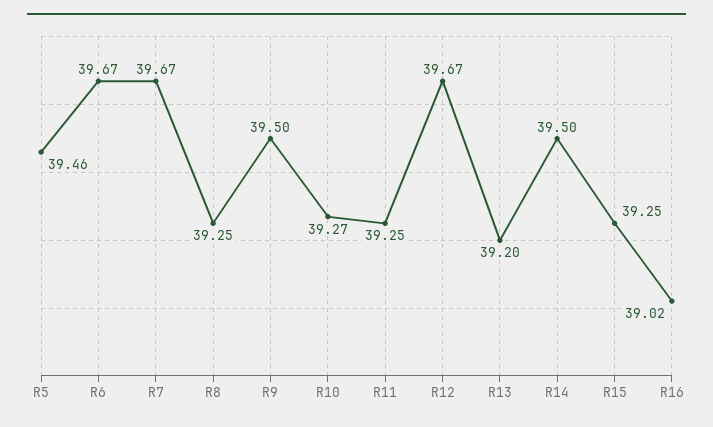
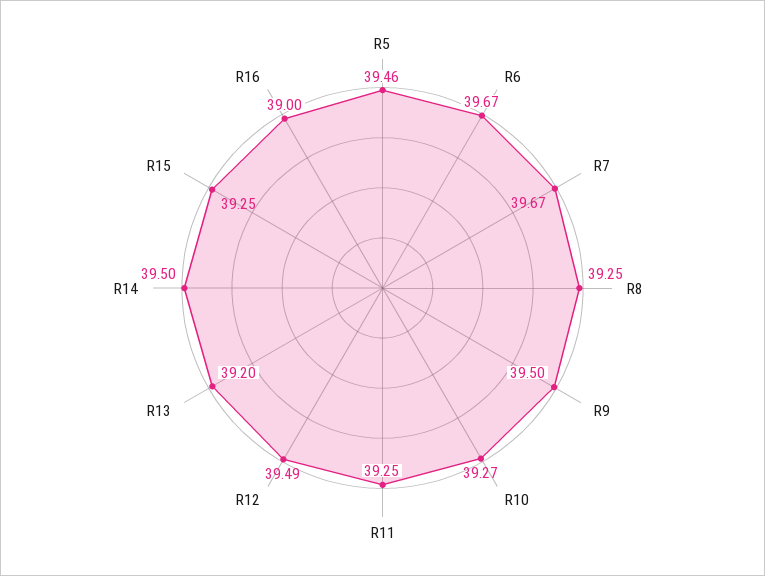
R12: 39.67 -> 39.49
R16: 39.02 -> 39

